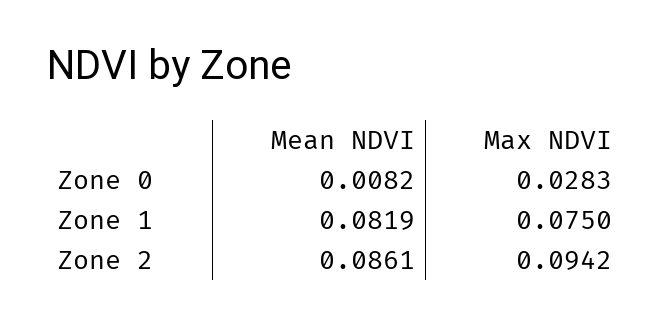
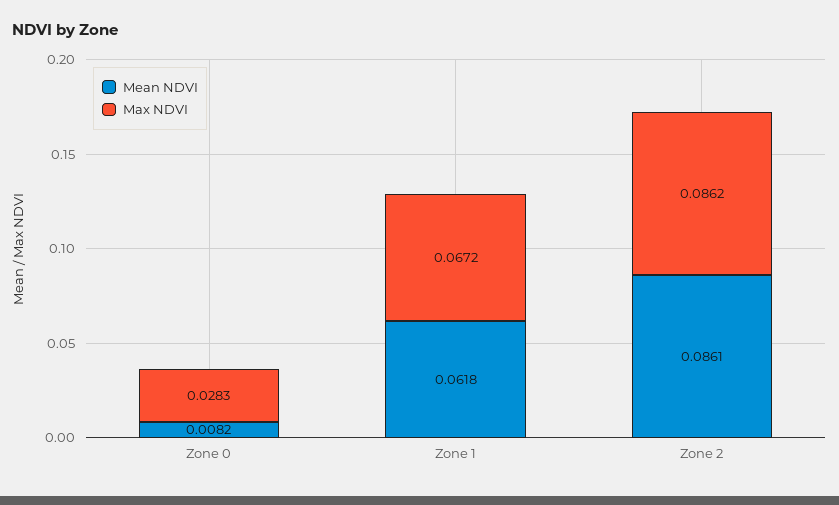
Mean NDVI, Zone 1: 0.0819 -> 0.0618
Max NDVI, Zone 1: 0.075 -> 0.0672
Max NDVI, Zone 2: 0.0942 -> 0.0862

